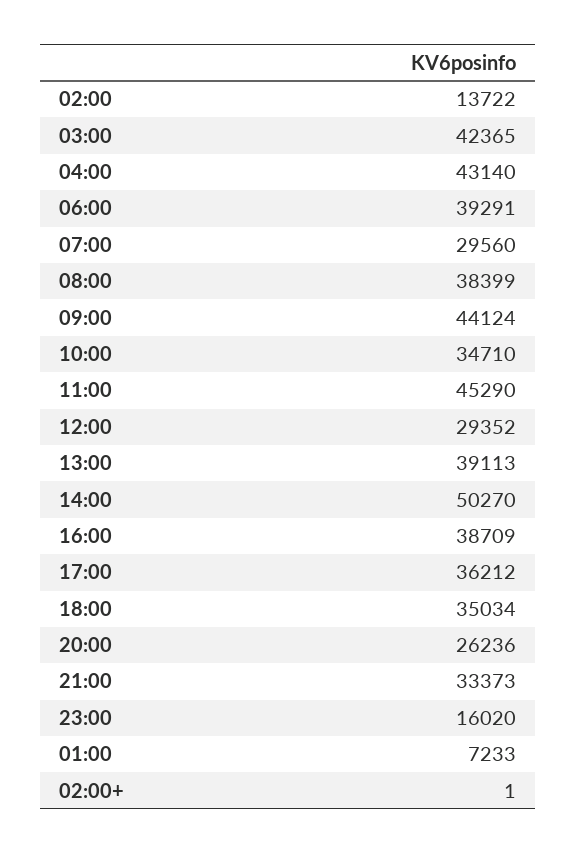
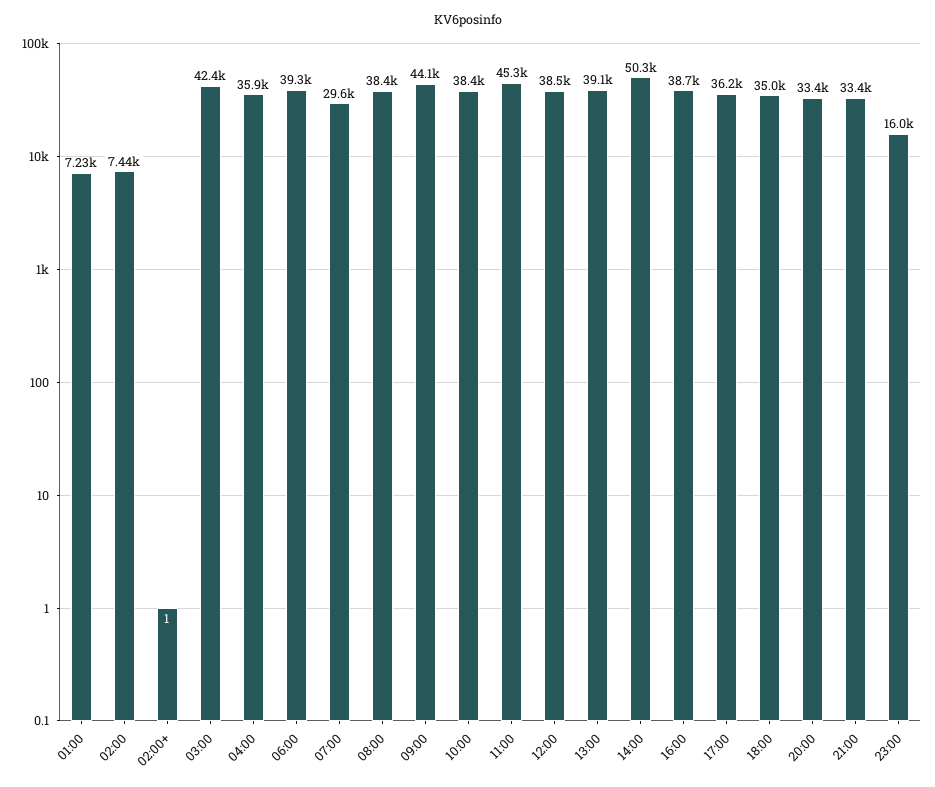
02:00: 13722 -> 7440
04:00: 43140 -> 35900
10:00: 34710 -> 38400
12:00: 29352 -> 38500
20:00: 26236 -> 33400

